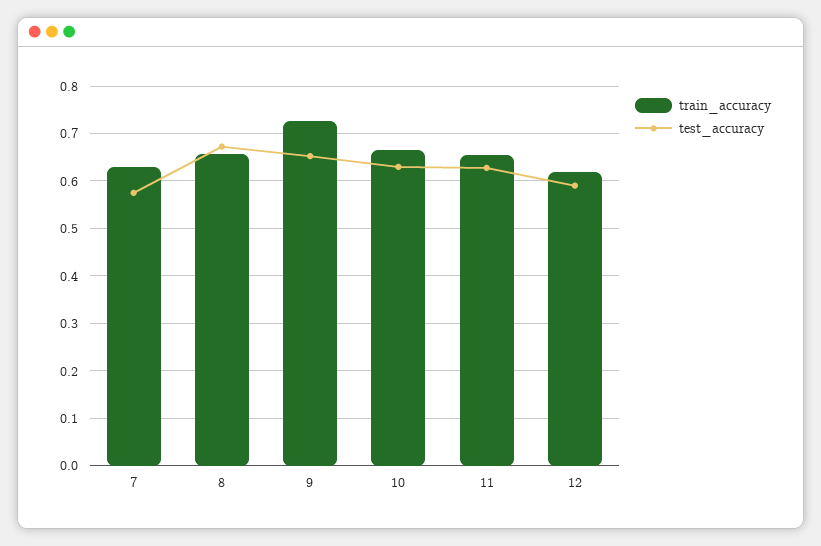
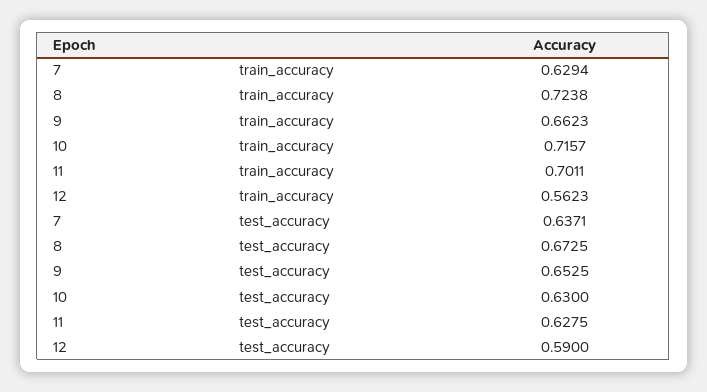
test_accuracy, 7: 0.58 -> 0.6371
train_accuracy, 8: 0.66 -> 0.7238
train_accuracy, 9: 0.72 -> 0.6623
train_accuracy, 10: 0.66 -> 0.7157
train_accuracy, 11: 0.66 -> 0.7011
train_accuracy, 12: 0.62 -> 0.5623

